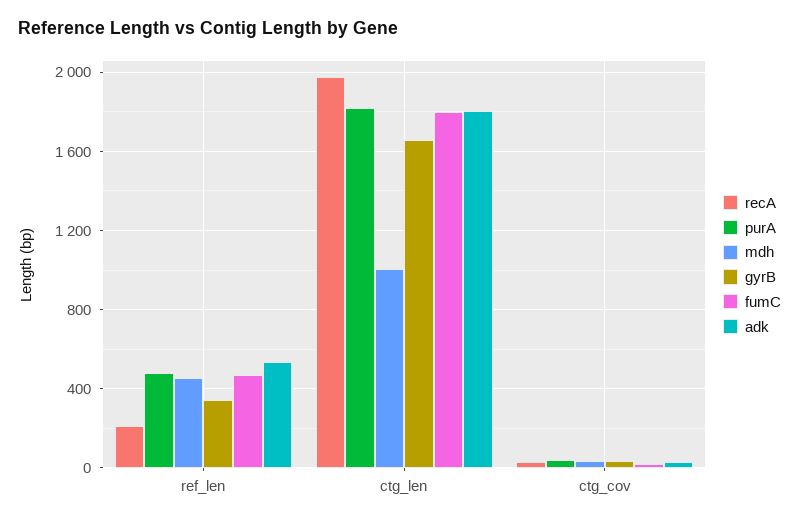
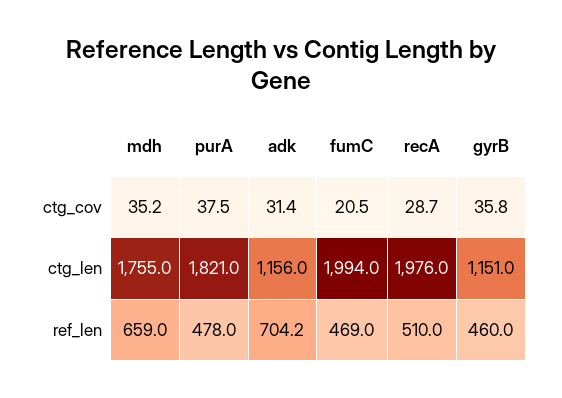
recA, ref_len: 200 -> 510
mdh, ref_len: 450 -> 659
gyrB, ref_len: 350 -> 460
adk, ref_len: 550 -> 704.2
mdh, ctg_len: 1000 -> 1755
gyrB, ctg_len: 1650 -> 1151
fumC, ctg_len: 1800 -> 1994
adk, ctg_len: 1800 -> 1156

